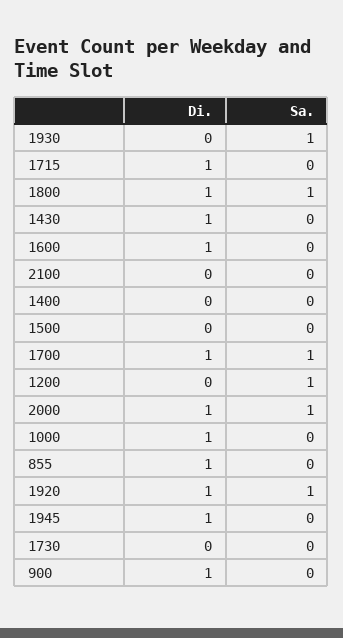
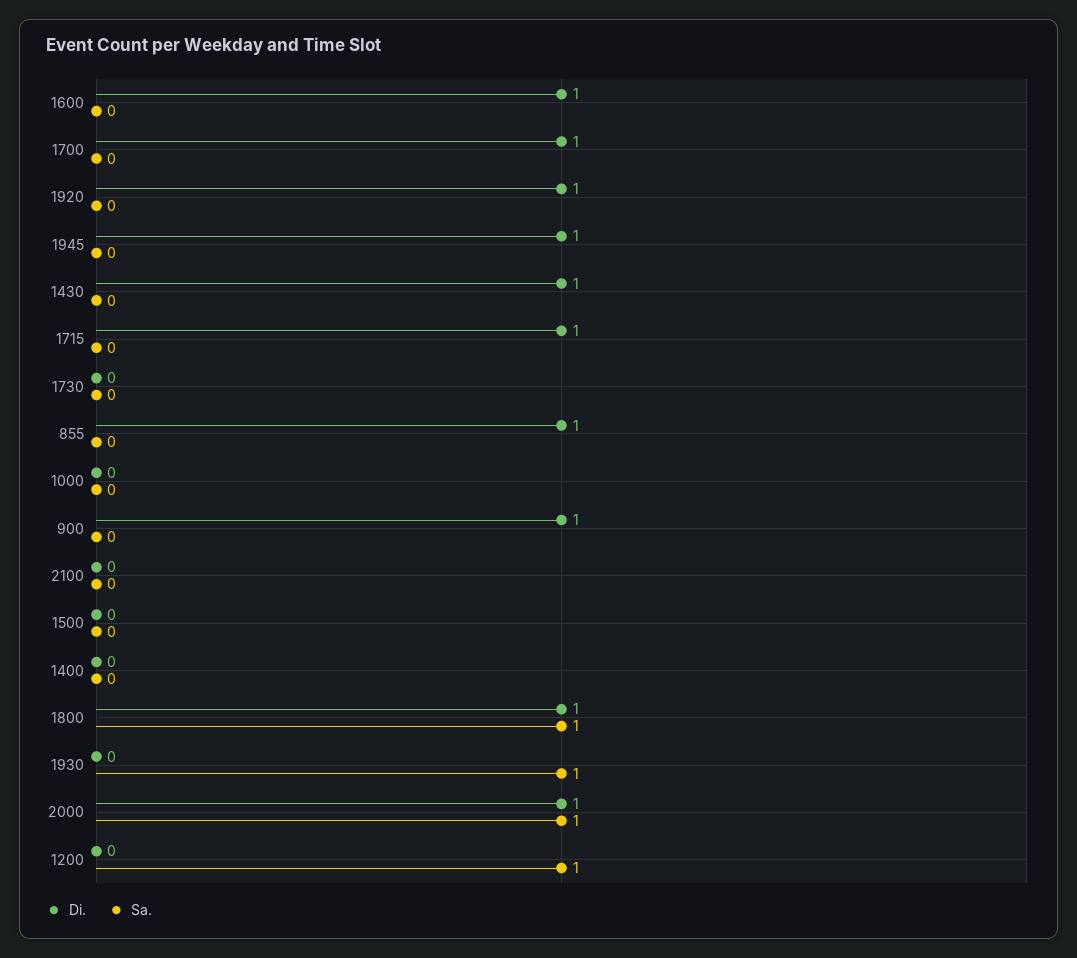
Sa., 1700: 1 -> 0
Di., 1000: 1 -> 0
Sa., 1920: 1 -> 0

